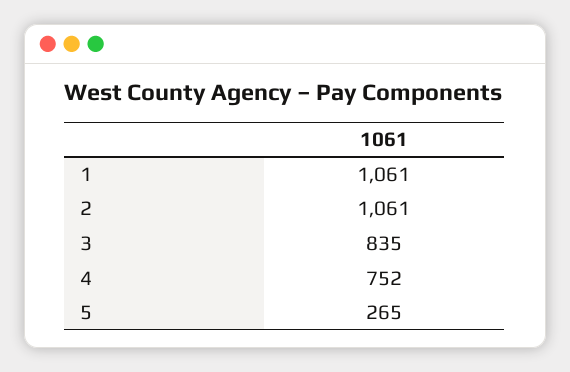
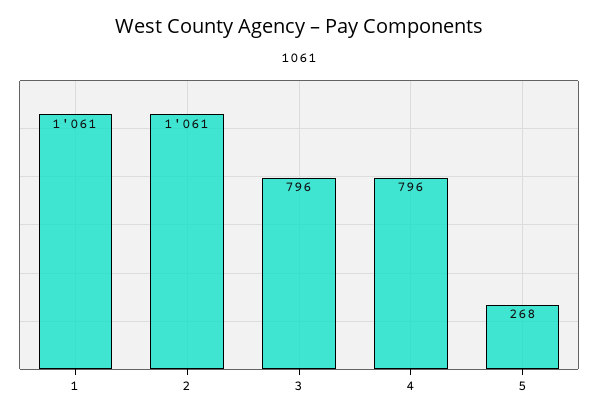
3: 835 -> 796
4: 752 -> 796
5: 265 -> 268

